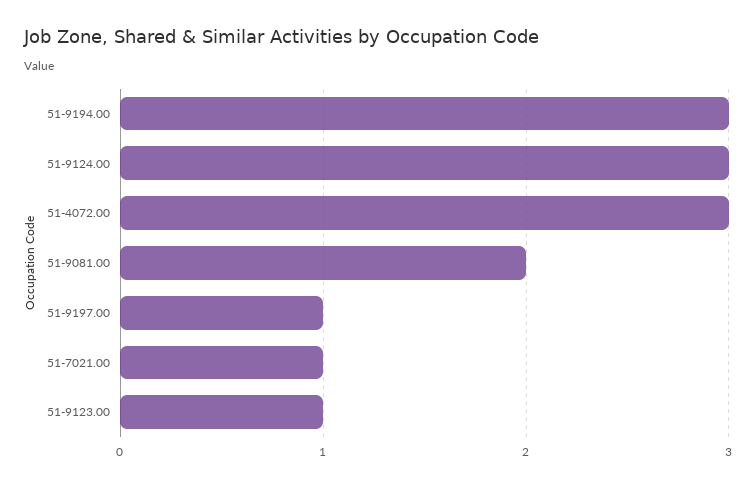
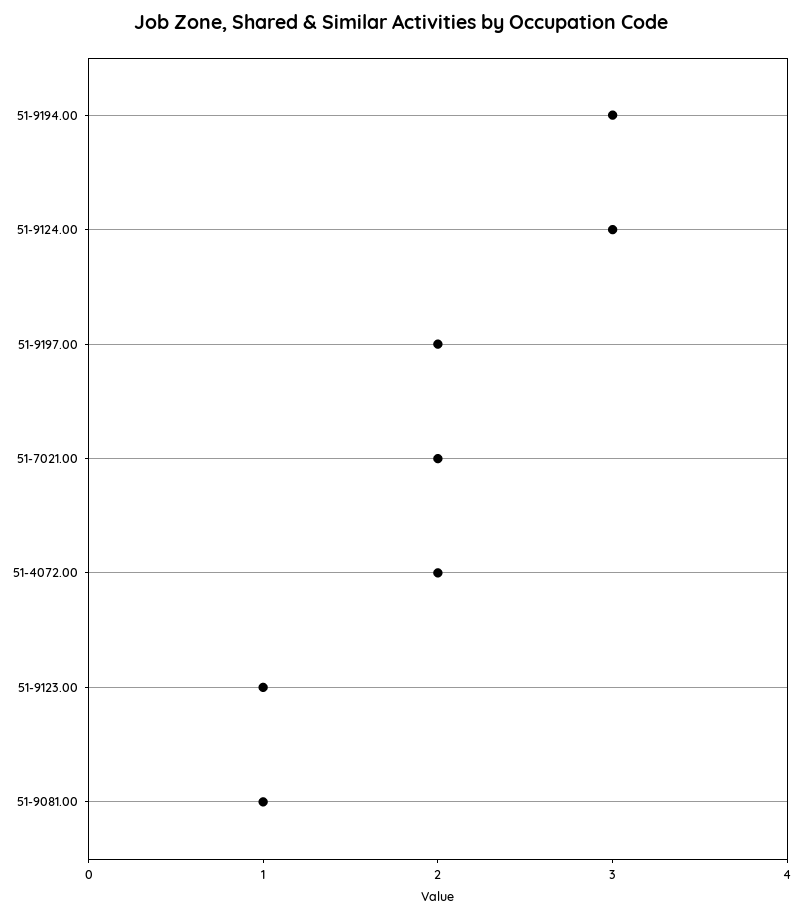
51-4072.00: 3 -> 2
51-9081.00: 2 -> 1
51-9197.00: 1 -> 2
51-7021.00: 1 -> 2

